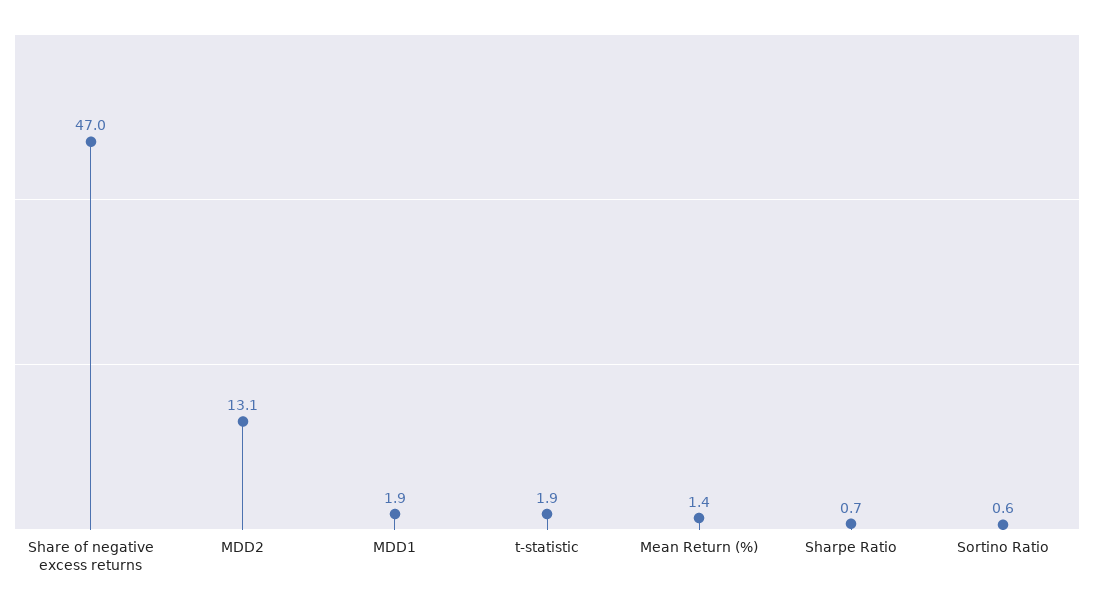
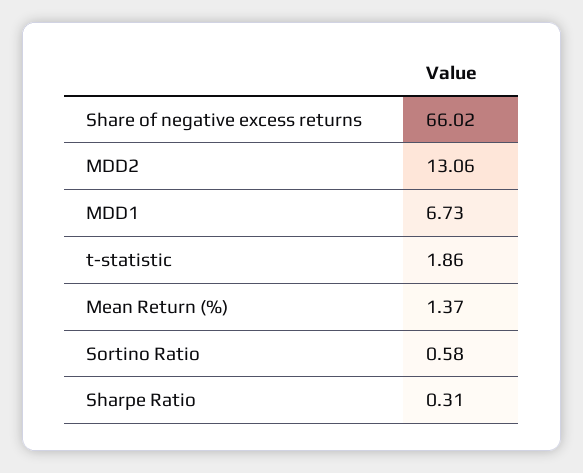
Share of negative excess returns: 47 -> 66.02
MDD1: 1.9 -> 6.73
Sharpe Ratio: 0.7 -> 0.31

